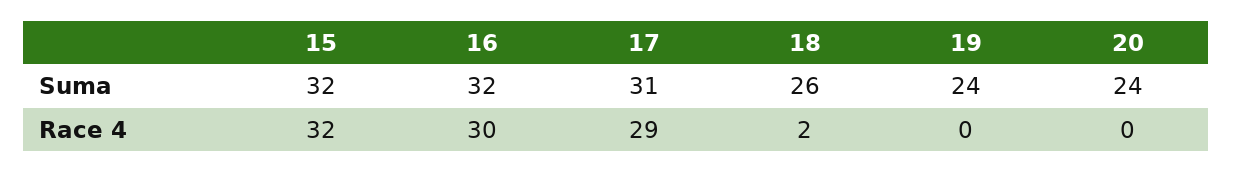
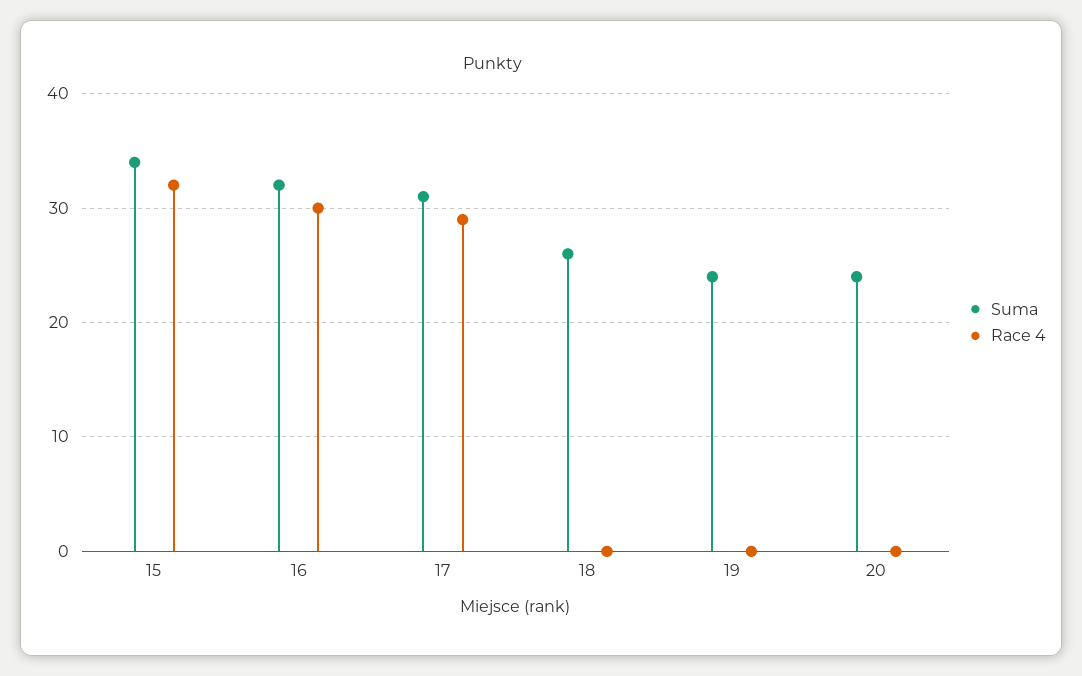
Suma, 15: 32 -> 34
Race 4, 18: 2 -> 0

